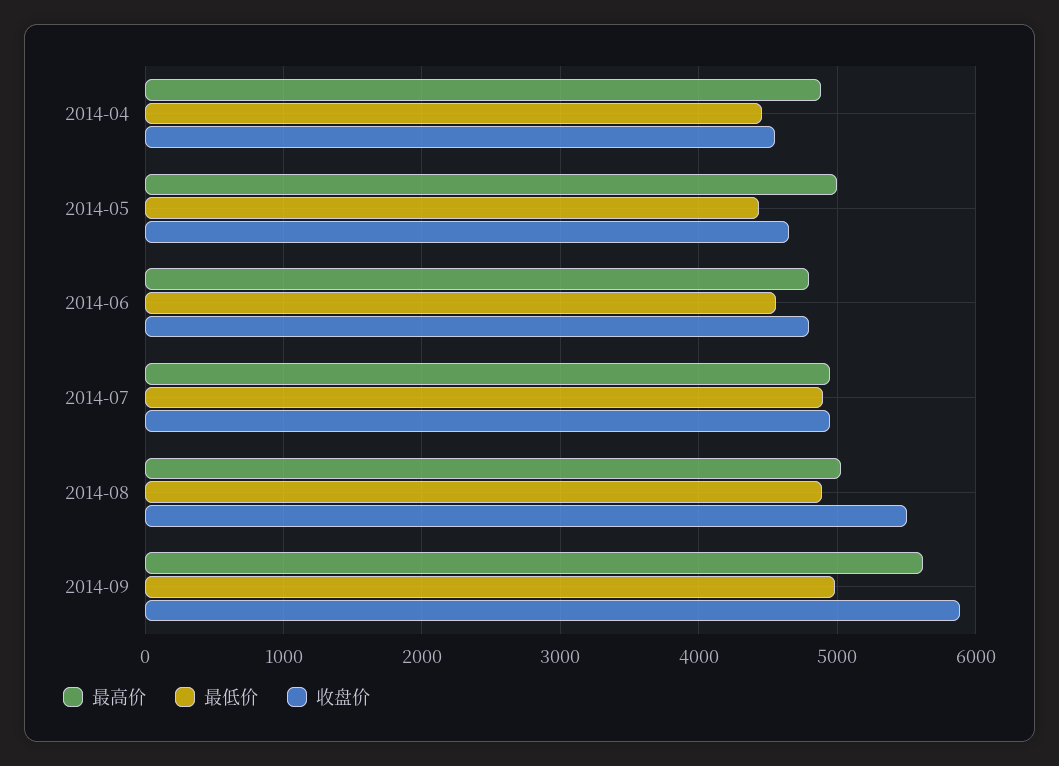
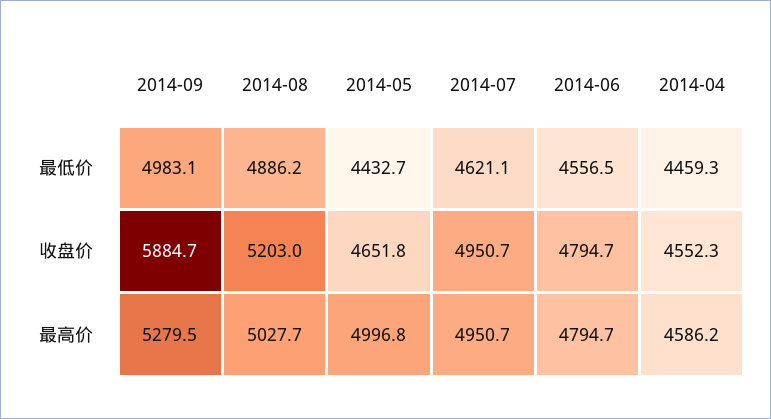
最高价, 2014-04: 4900 -> 4586.2
最低价, 2014-07: 4900 -> 4621.1
收盘价, 2014-08: 5500 -> 5203
最高价, 2014-09: 5600 -> 5279.5

